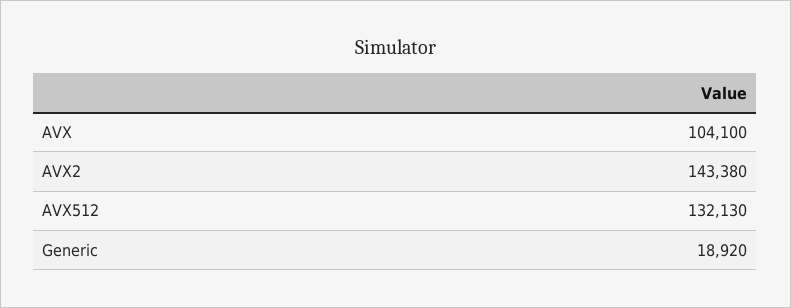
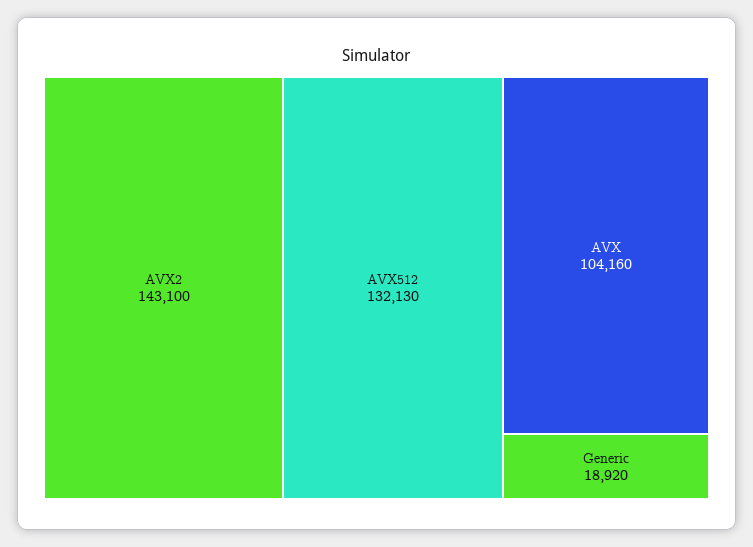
AVX: 104100 -> 104160
AVX2: 143380 -> 143100

